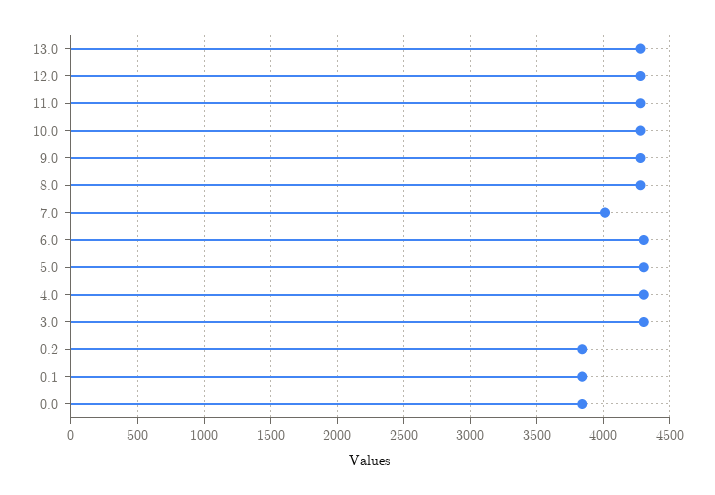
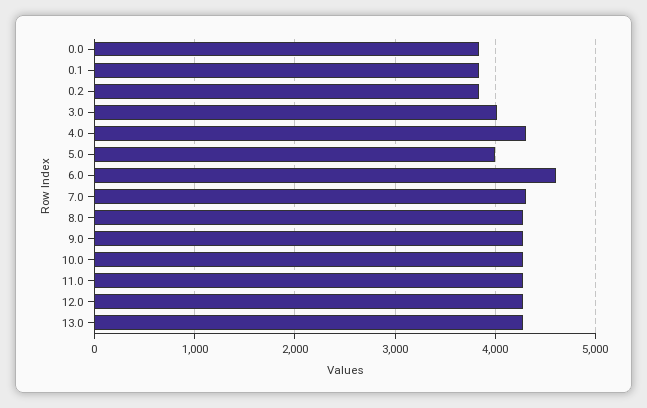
7.0: 4000 -> 4300
6.0: 4300 -> 4600
5.0: 4300 -> 4000
3.0: 4300 -> 4000

